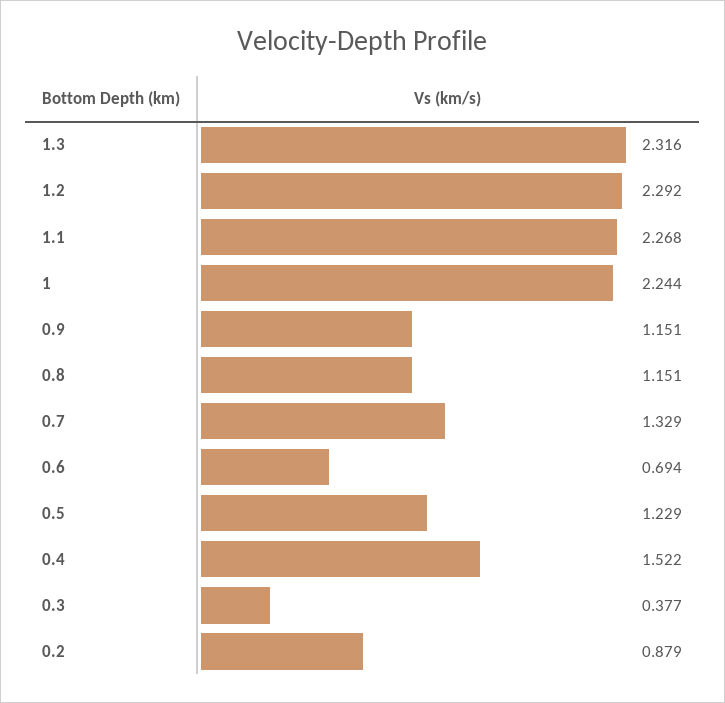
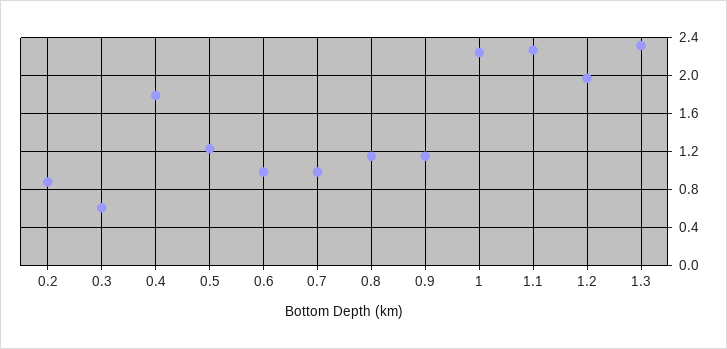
1.2: 2.292 -> 2
0.7: 1.329 -> 1
0.6: 0.694 -> 1
0.4: 1.522 -> 1.8
0.3: 0.377 -> 0.6

